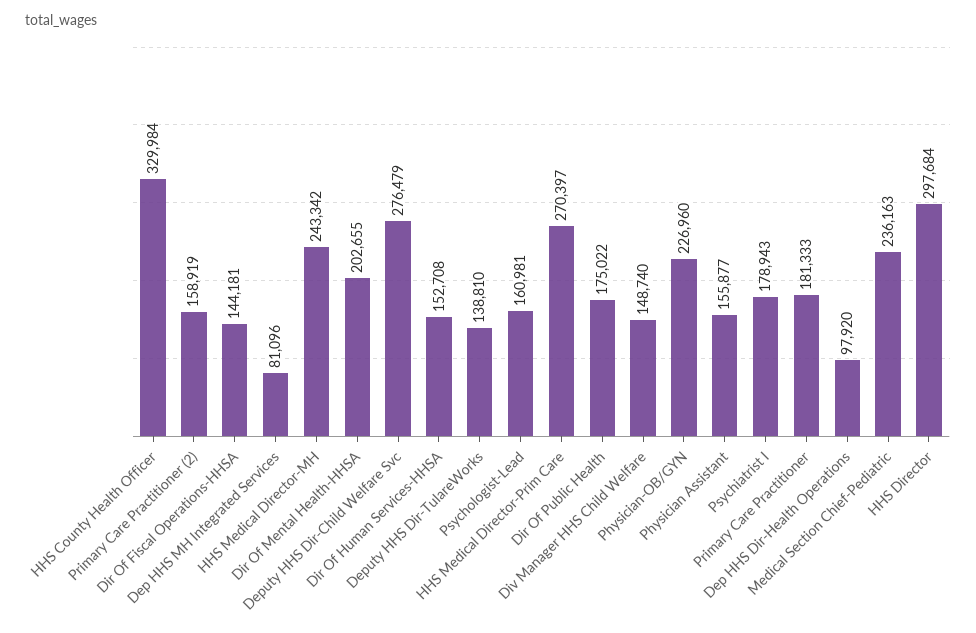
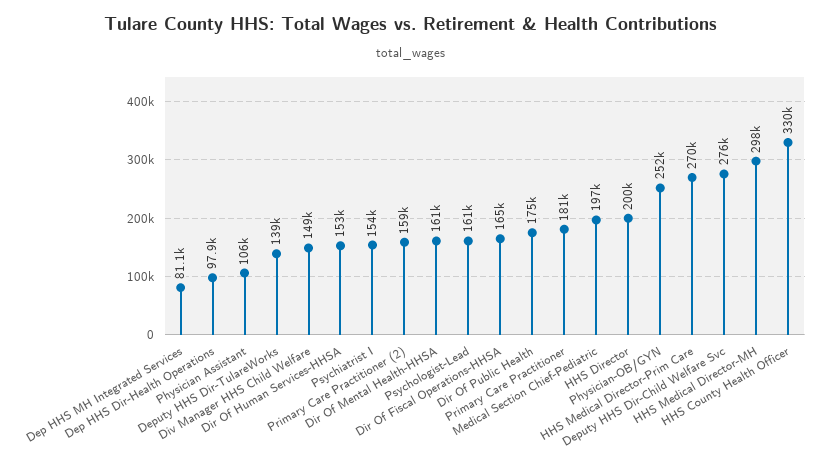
Dir Of Fiscal Operations-HHSA: 144181 -> 165000
HHS Medical Director-MH: 243342 -> 298000
Dir Of Mental Health-HHSA: 202655 -> 161000
Physician-OB/GYN: 226960 -> 252000
Physician Assistant: 155877 -> 106000
Psychiatrist I: 178943 -> 154000
Medical Section Chief-Pediatric: 236163 -> 197000
HHS Director: 297684 -> 200000

